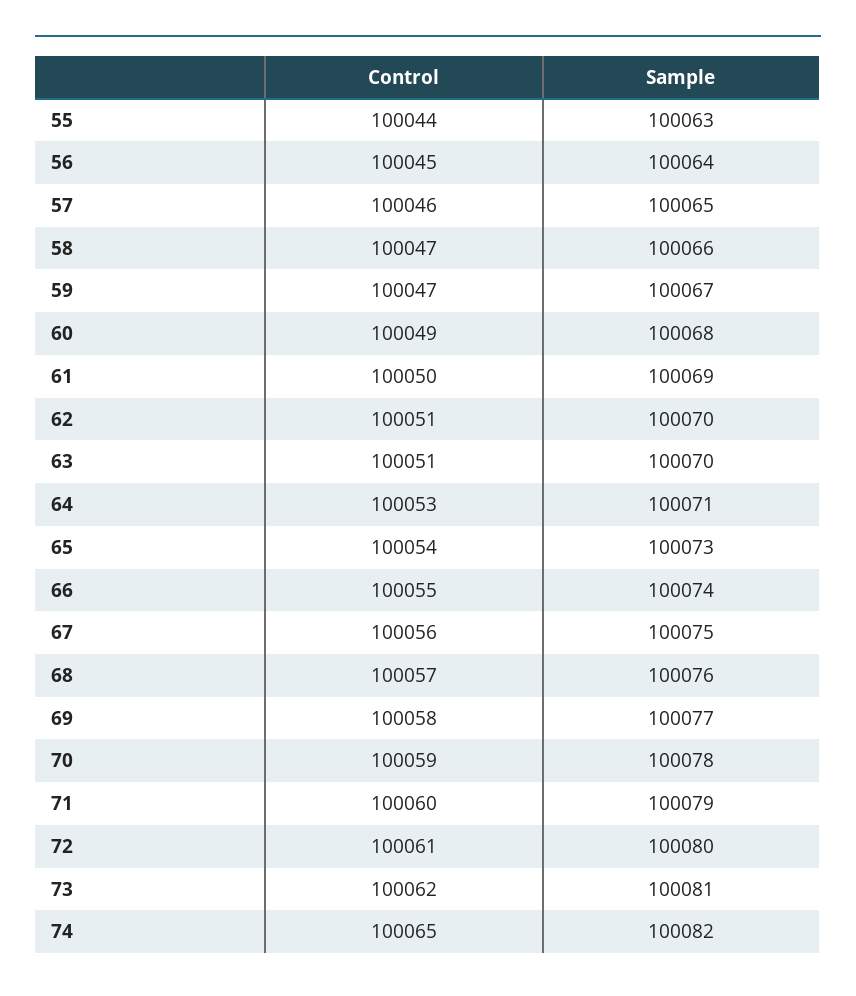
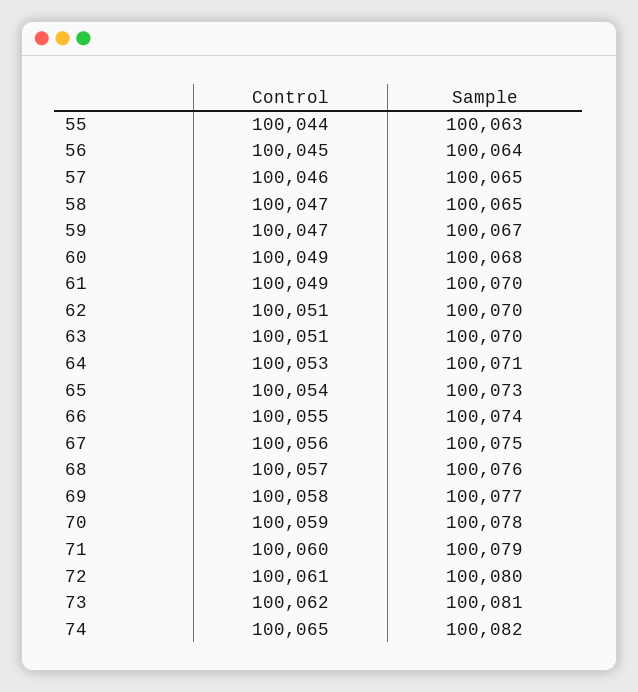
Sample, 58: 100066 -> 100065
Control, 61: 100050 -> 100049
Sample, 61: 100069 -> 100070

